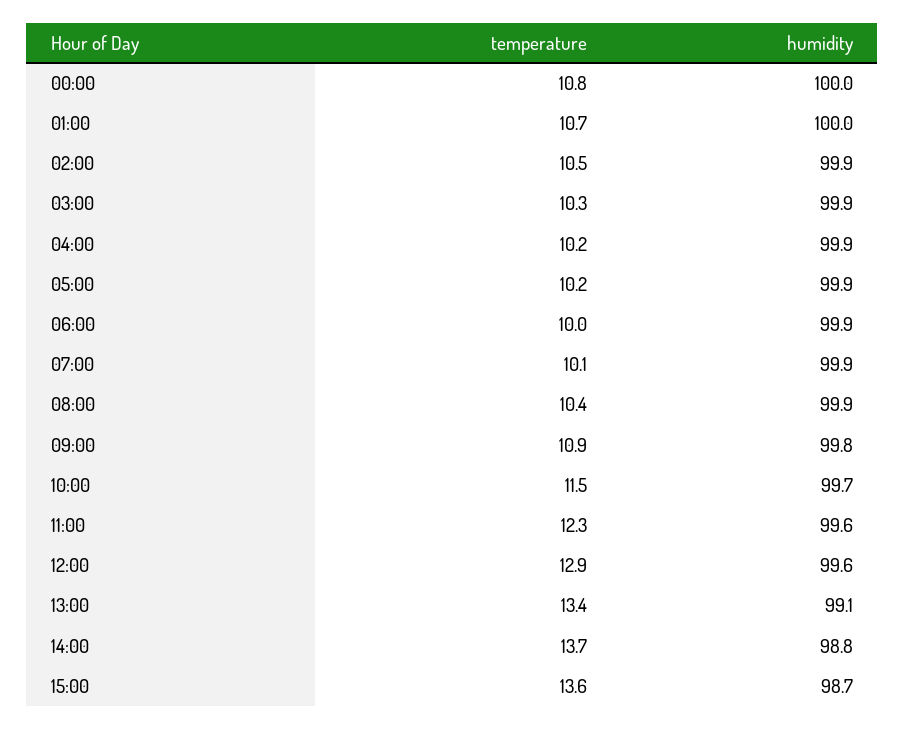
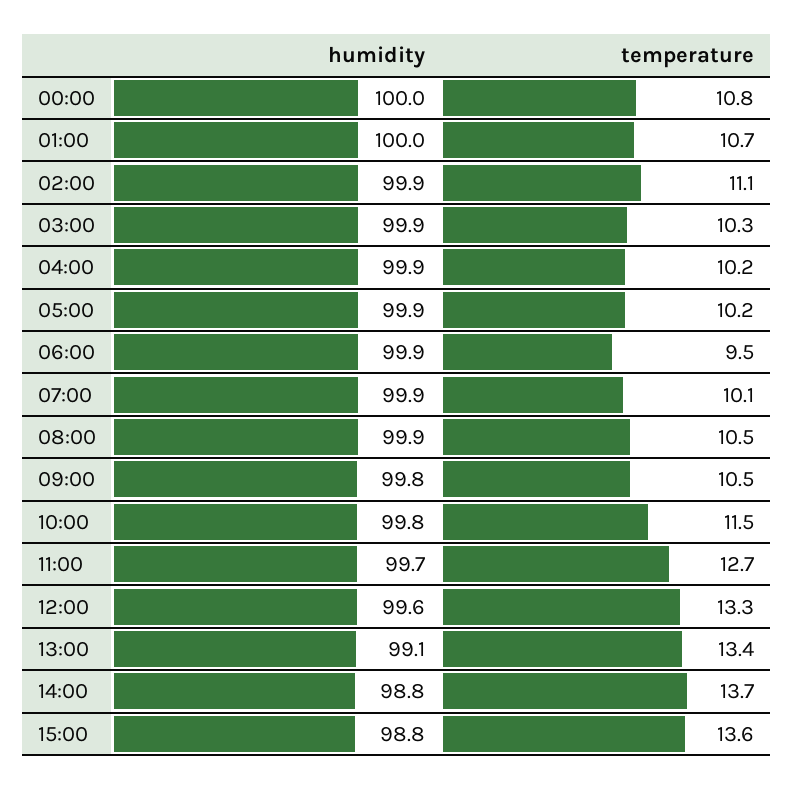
temperature, 02:00: 10.5 -> 11.1
temperature, 06:00: 10 -> 9.5
temperature, 08:00: 10.4 -> 10.5
temperature, 09:00: 10.9 -> 10.5
humidity, 10:00: 99.7 -> 99.8
temperature, 11:00: 12.3 -> 12.7
humidity, 11:00: 99.6 -> 99.7
temperature, 12:00: 12.9 -> 13.3
humidity, 15:00: 98.7 -> 98.8

